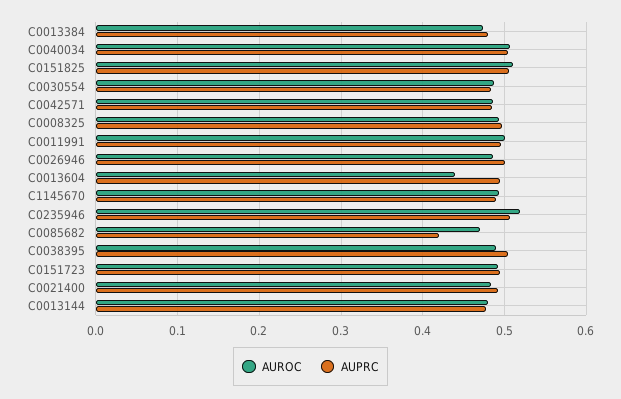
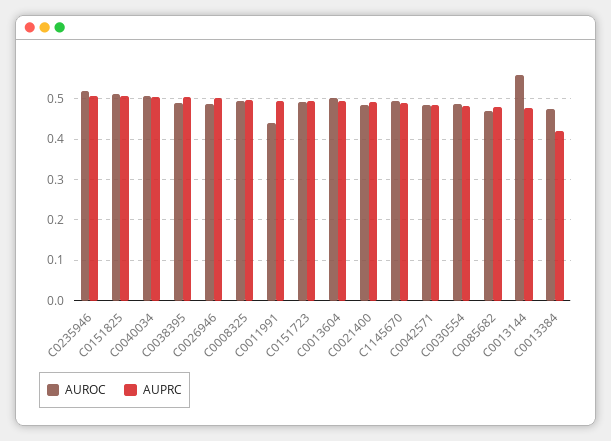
AUPRC, C0013384: 0.48 -> 0.42
AUROC, C0011991: 0.5 -> 0.44
AUROC, C0013604: 0.44 -> 0.5
AUPRC, C0085682: 0.42 -> 0.48
AUROC, C0013144: 0.48 -> 0.56

